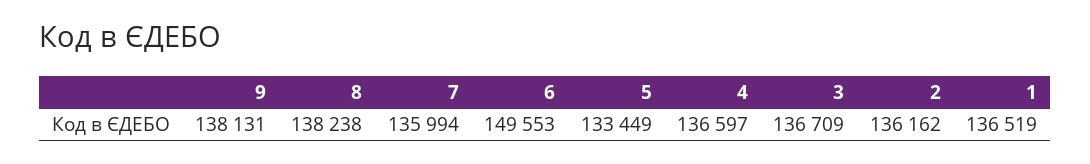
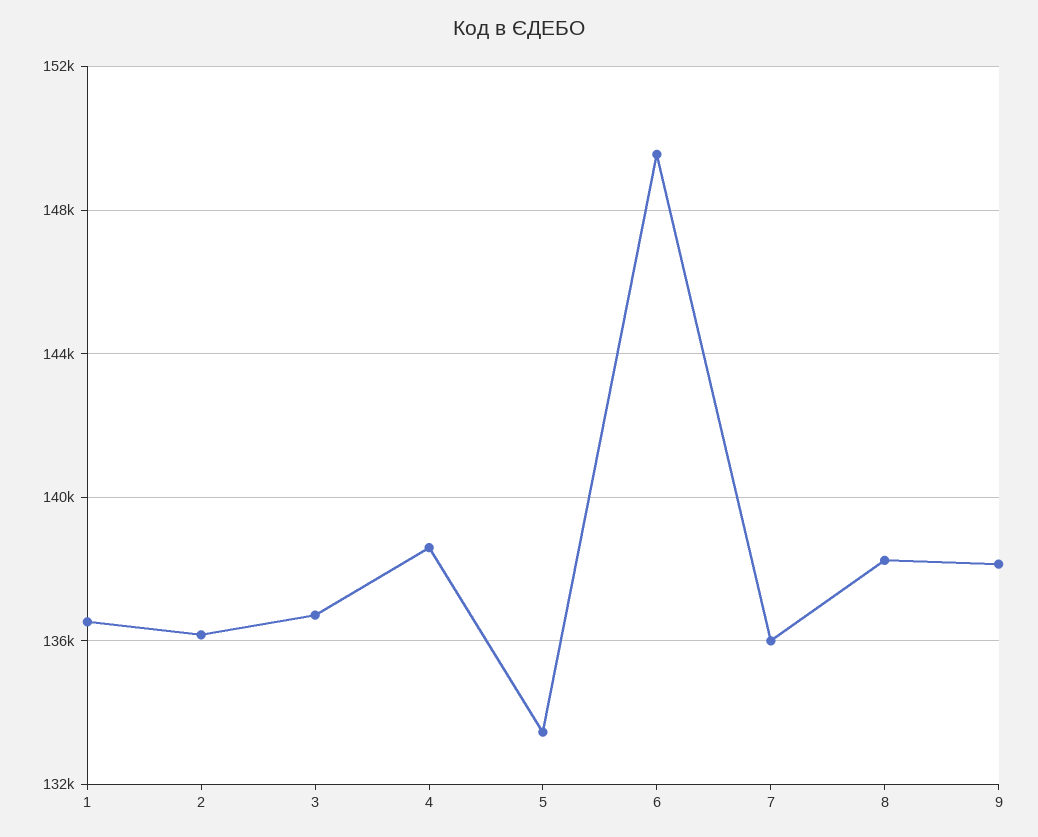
4: 136597 -> 138500

